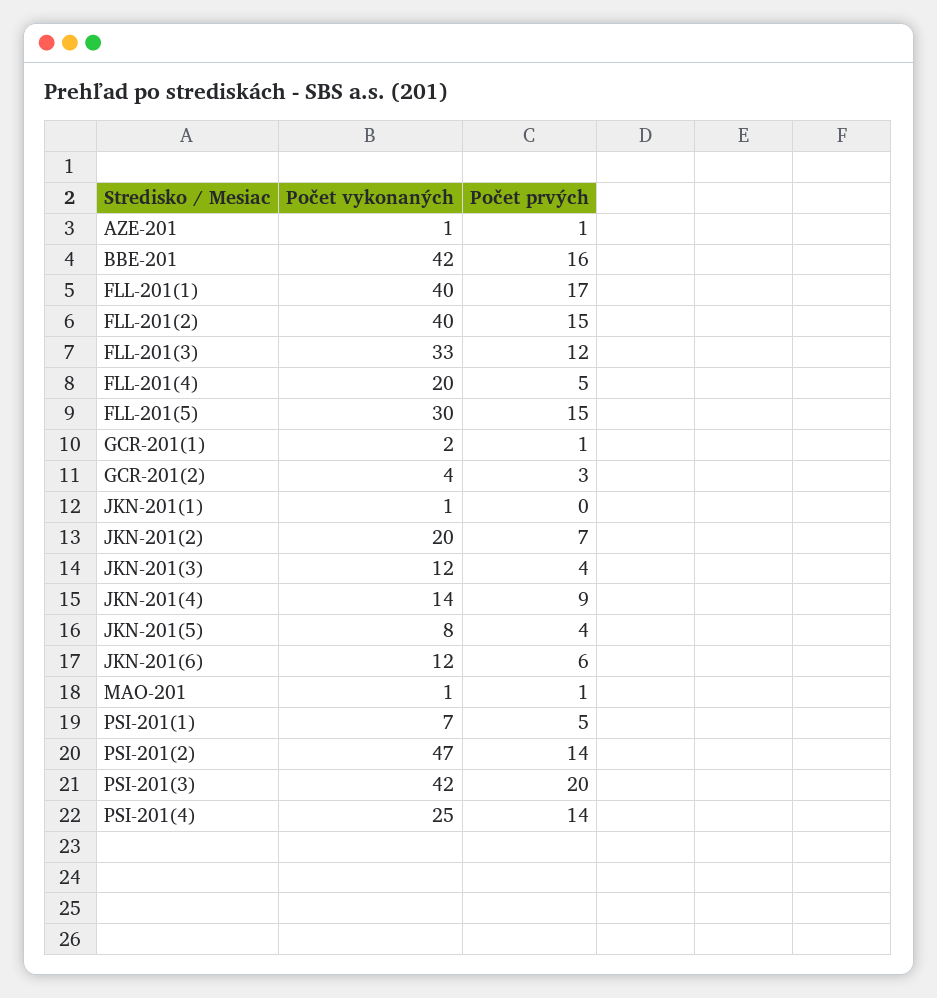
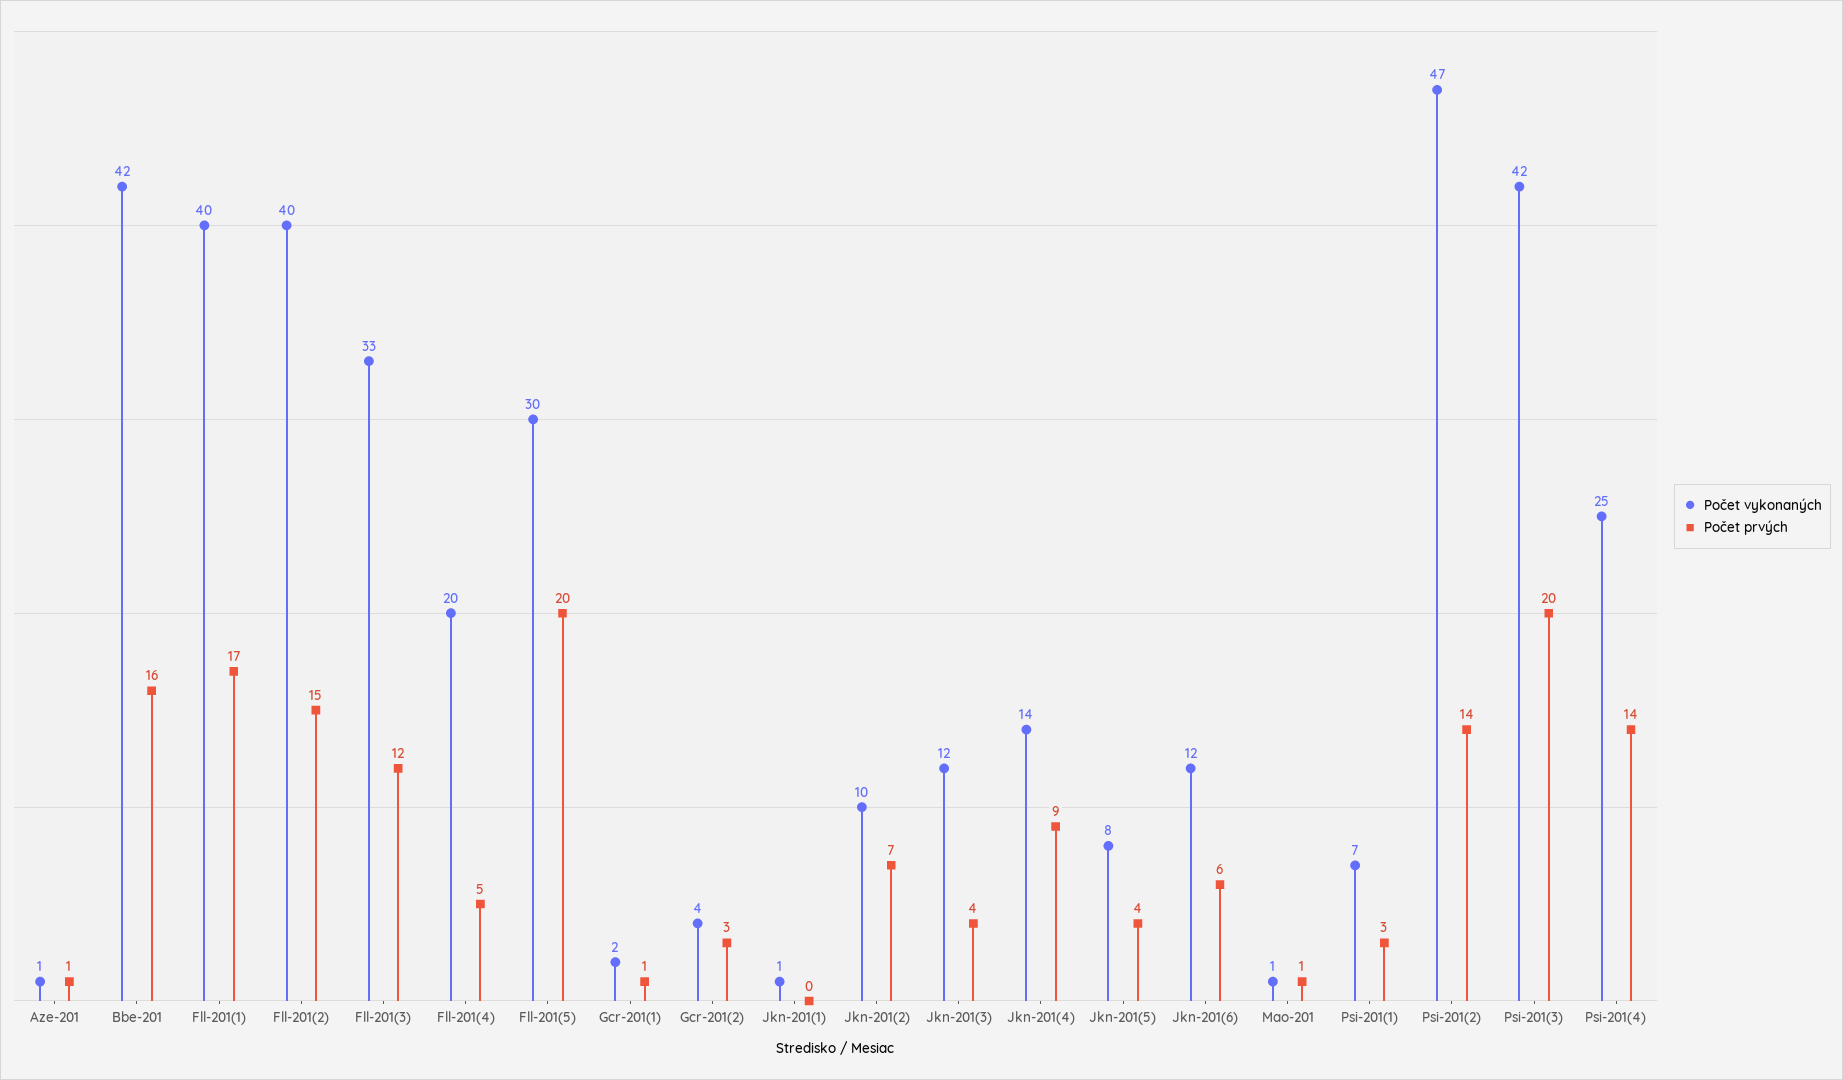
Počet prvých, FLL-201(5): 15 -> 20
Počet vykonaných, JKN-201(2): 20 -> 10
Počet prvých, PSI-201(1): 5 -> 3

